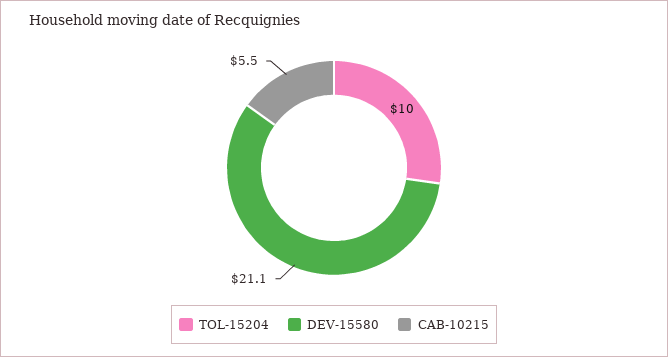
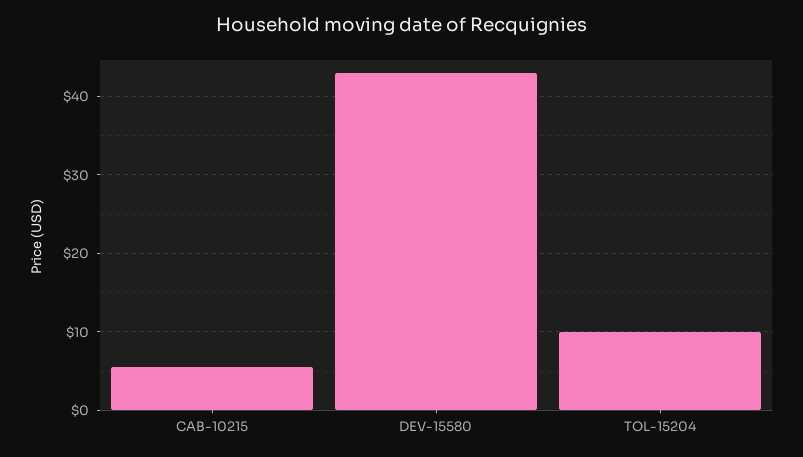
DEV-15580: 21.1 -> 43

